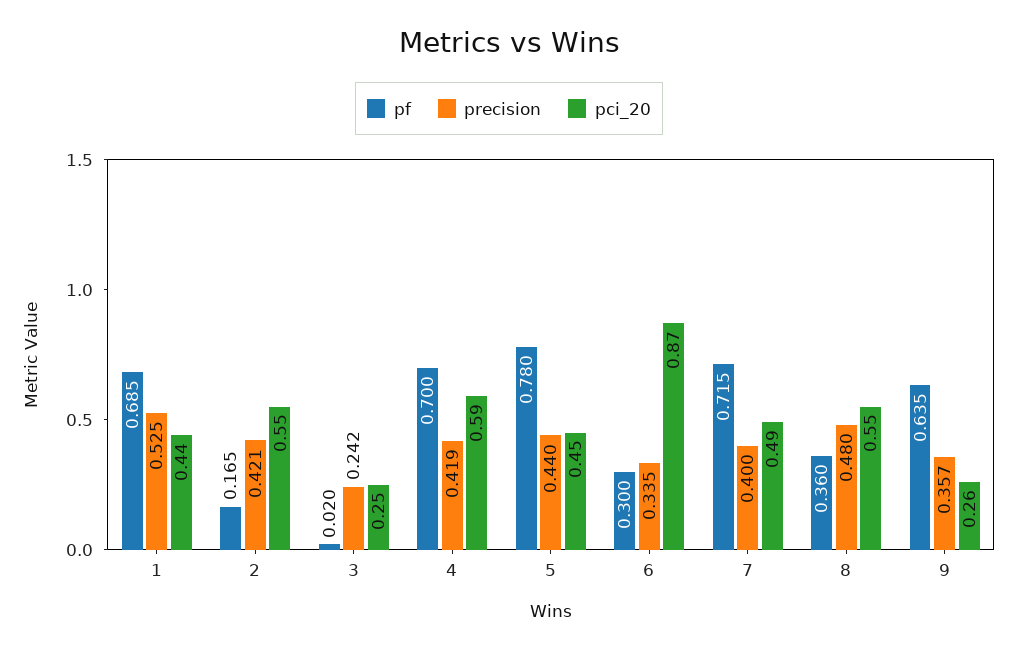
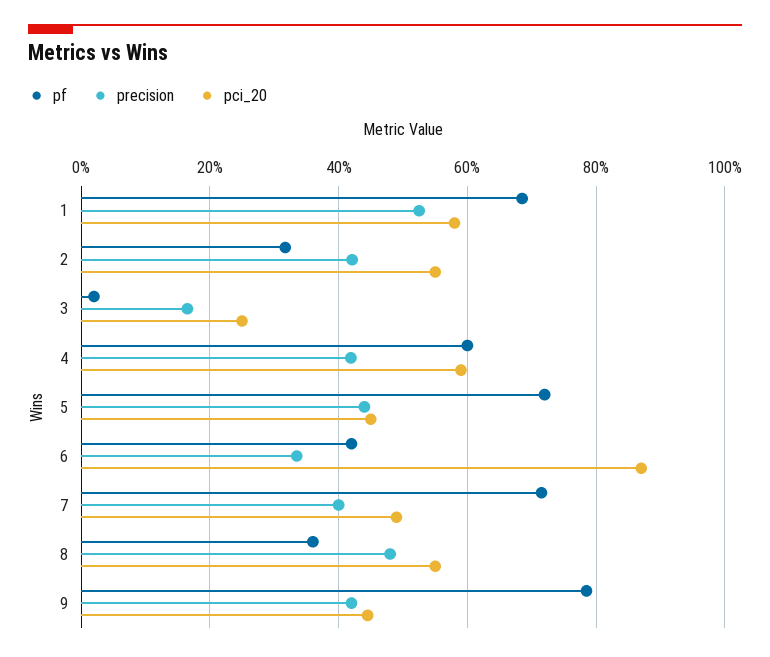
pci_20, 1: 0.44 -> 0.58
pf, 2: 0.165 -> 0.32
precision, 3: 0.242 -> 0.16
pf, 4: 0.7 -> 0.6
pf, 5: 0.78 -> 0.72
pf, 6: 0.3 -> 0.42
pf, 9: 0.635 -> 0.78
precision, 9: 0.357 -> 0.42
pci_20, 9: 0.26 -> 0.44

